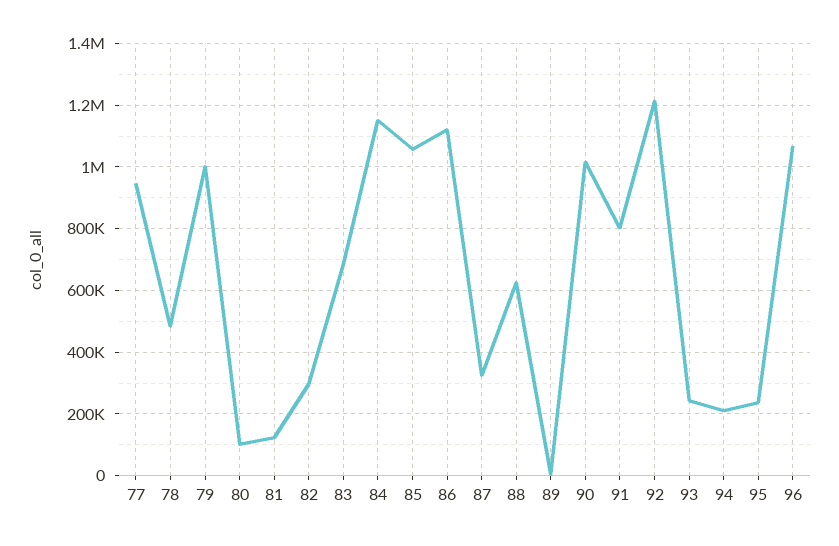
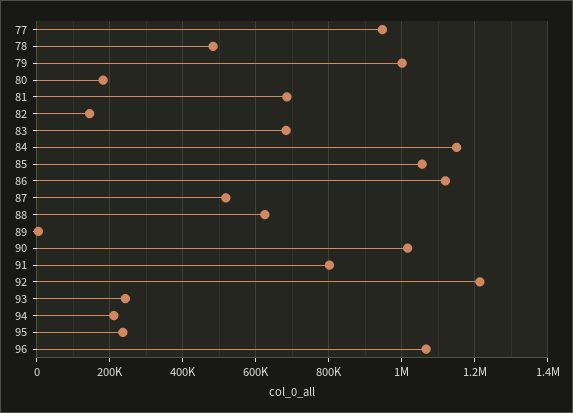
80: 100000 -> 180000
81: 120000 -> 680000
82: 300000 -> 140000
87: 320000 -> 520000

